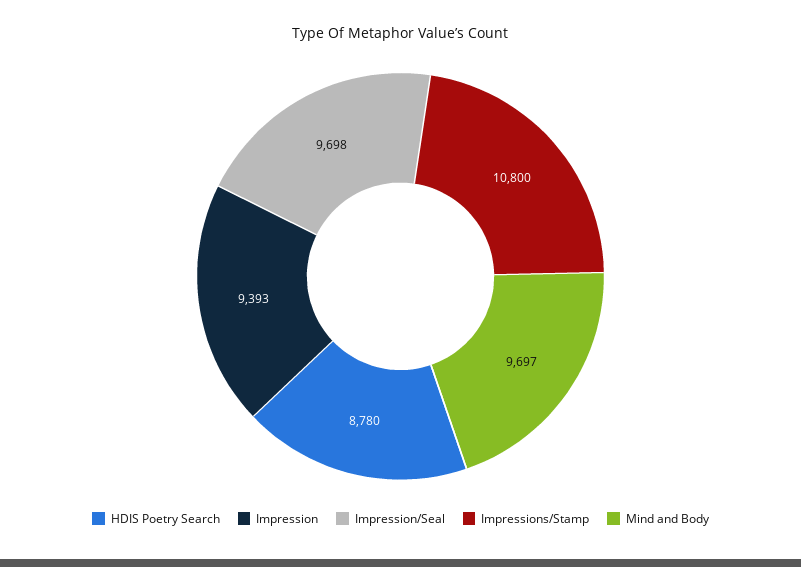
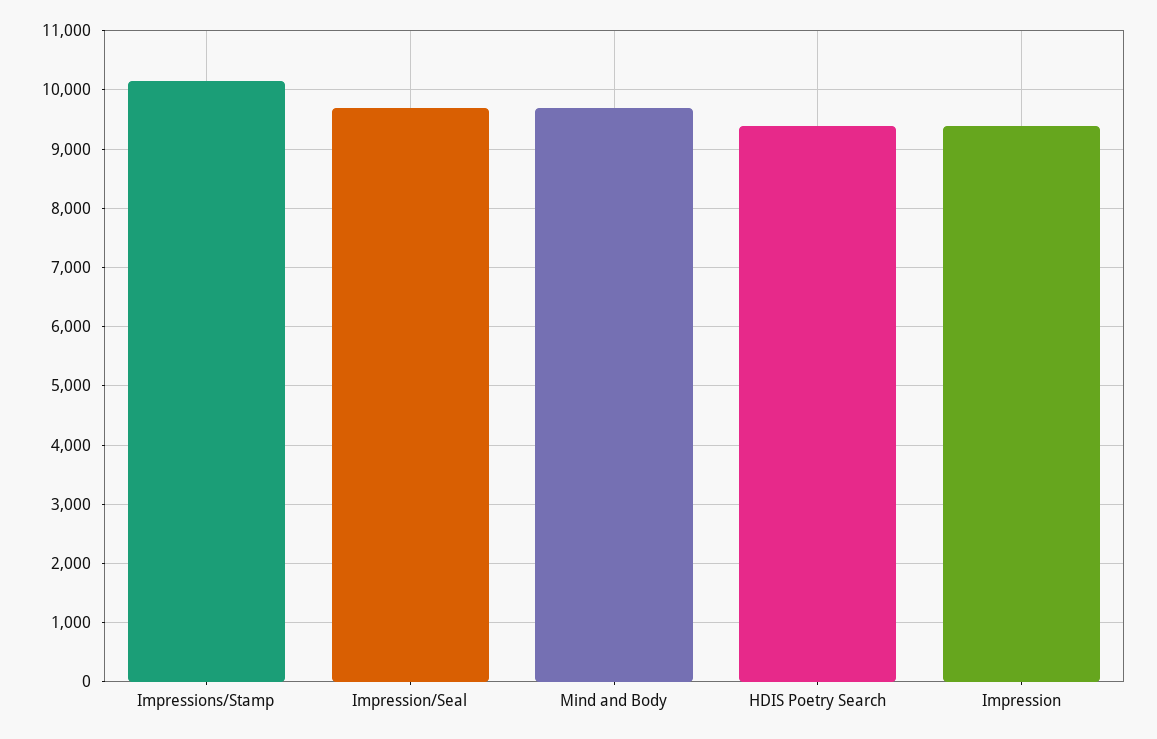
HDIS Poetry Search: 8780 -> 9400
Impressions/Stamp: 10800 -> 10200

